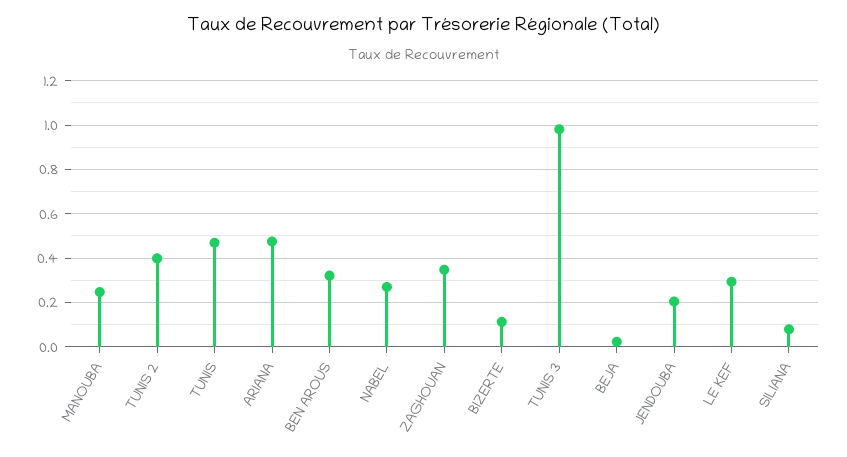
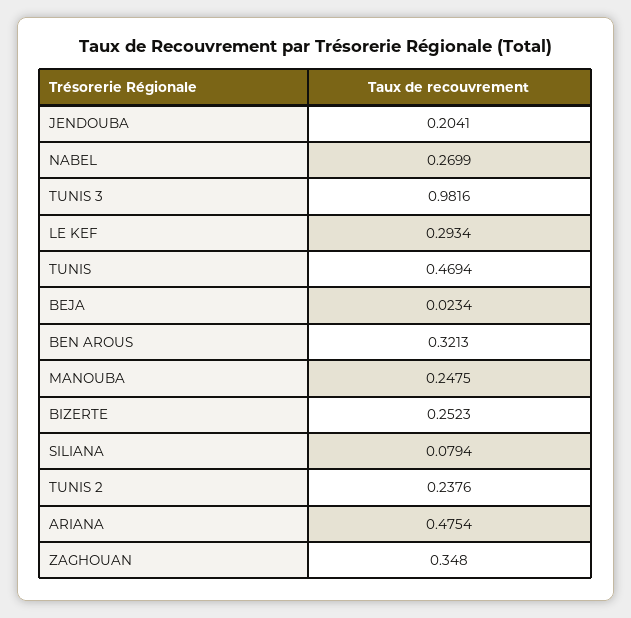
TUNIS 2: 0.4 -> 0.2376
BIZERTE: 0.1 -> 0.2523

